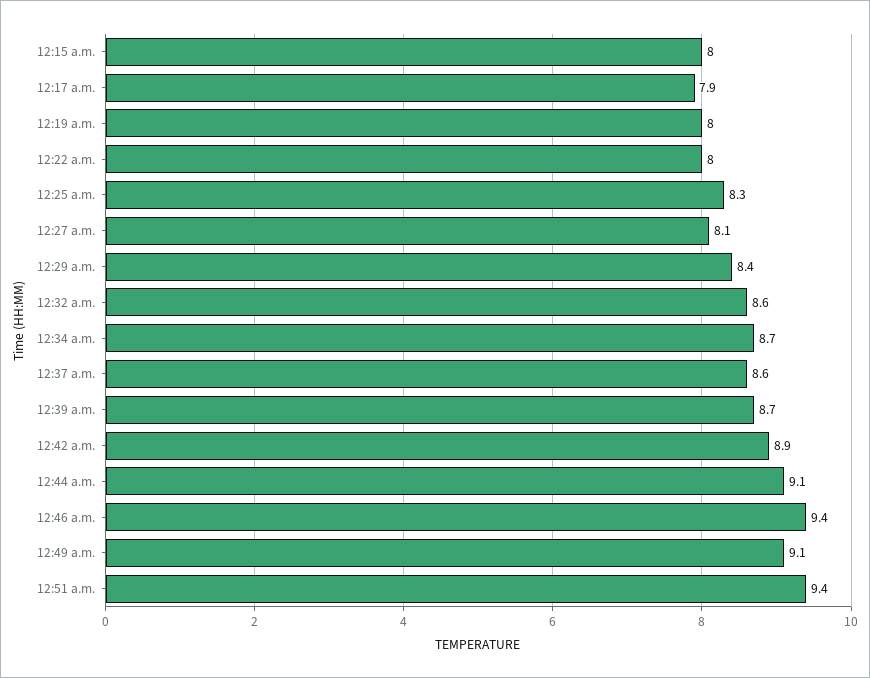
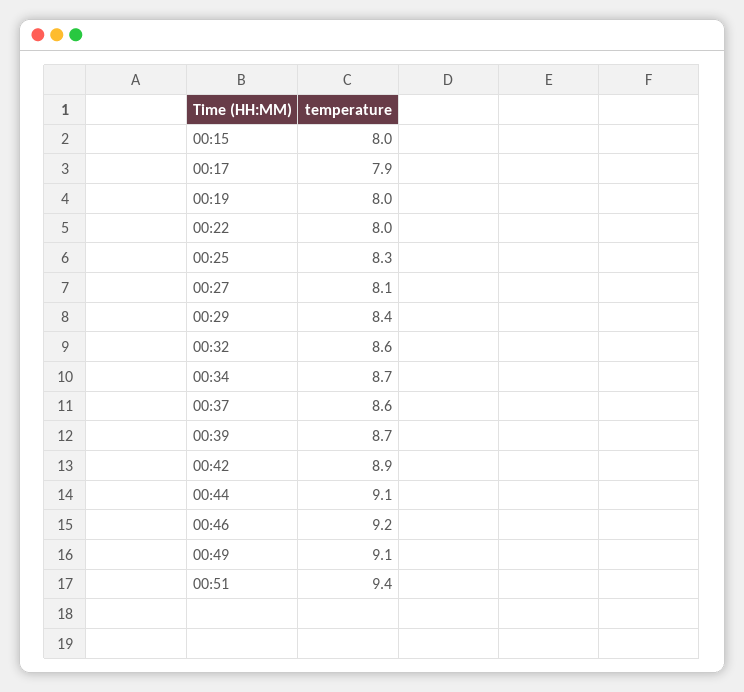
12:46 a.m.: 9.4 -> 9.2

